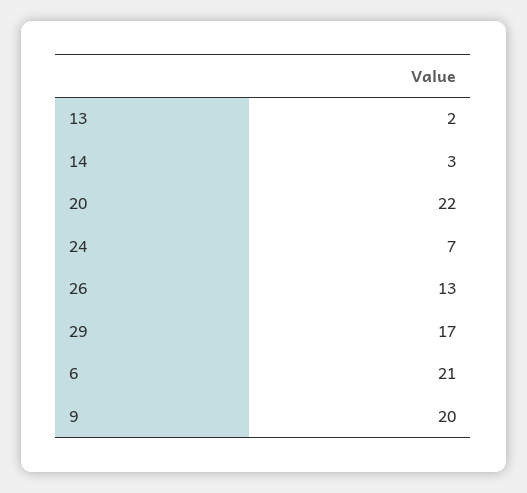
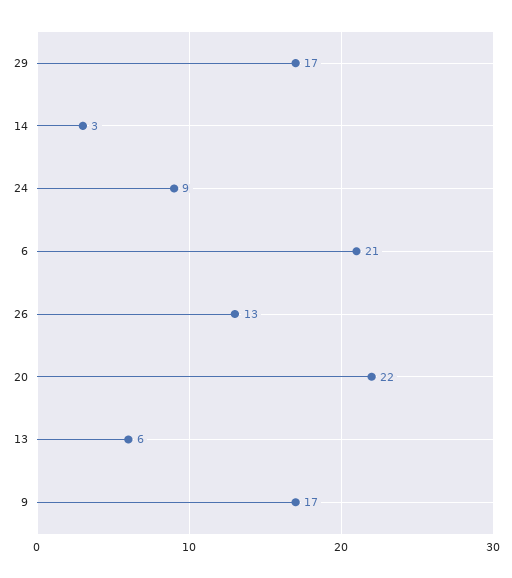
13: 2 -> 6
24: 7 -> 9
9: 20 -> 17

